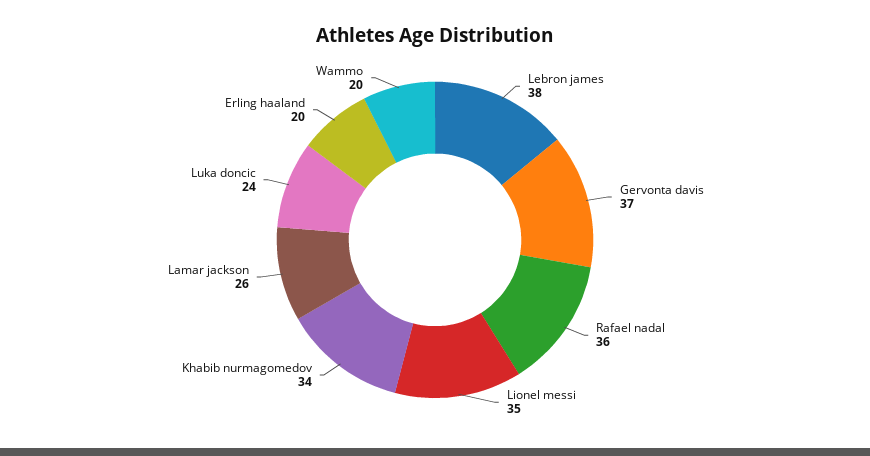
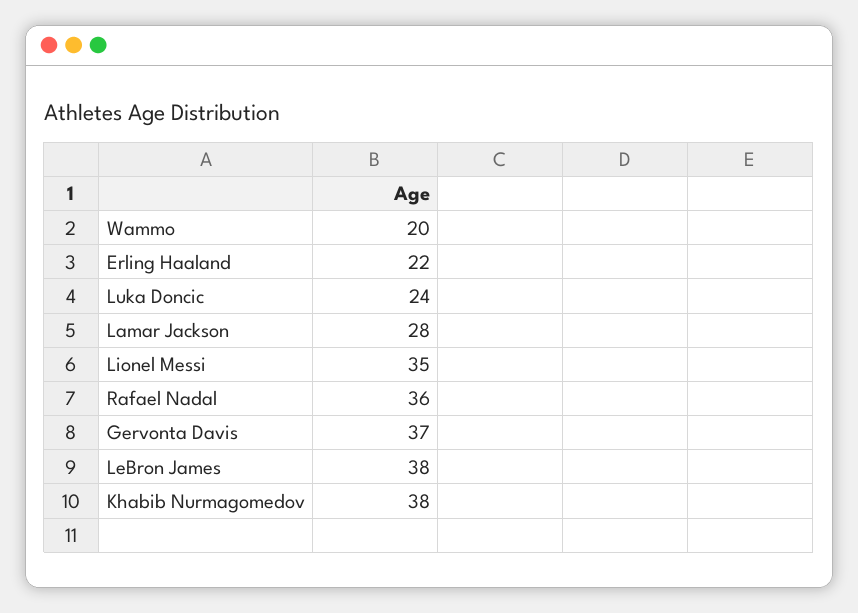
Khabib nurmagomedov: 34 -> 38
Lamar jackson: 26 -> 28
Erling haaland: 20 -> 22

